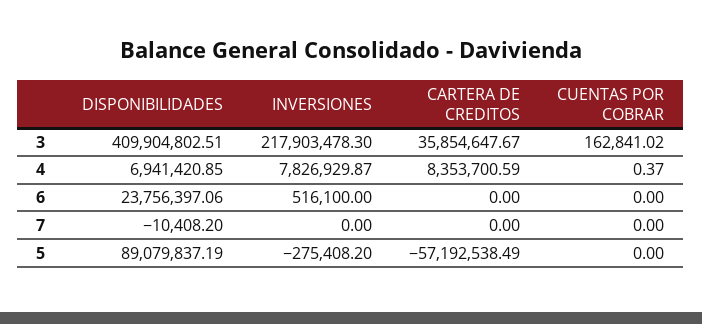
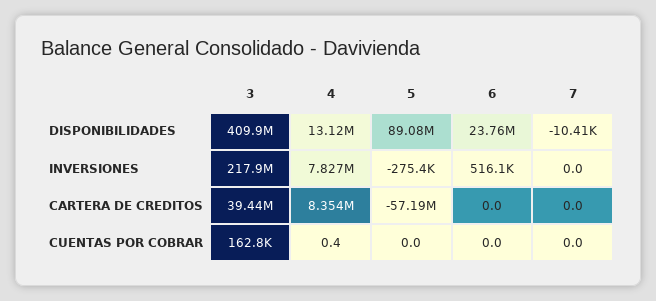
CARTERA DE CREDITOS, 3: 35854647.67 -> 39440000
DISPONIBILIDADES, 4: 6941420.85 -> 13120000

